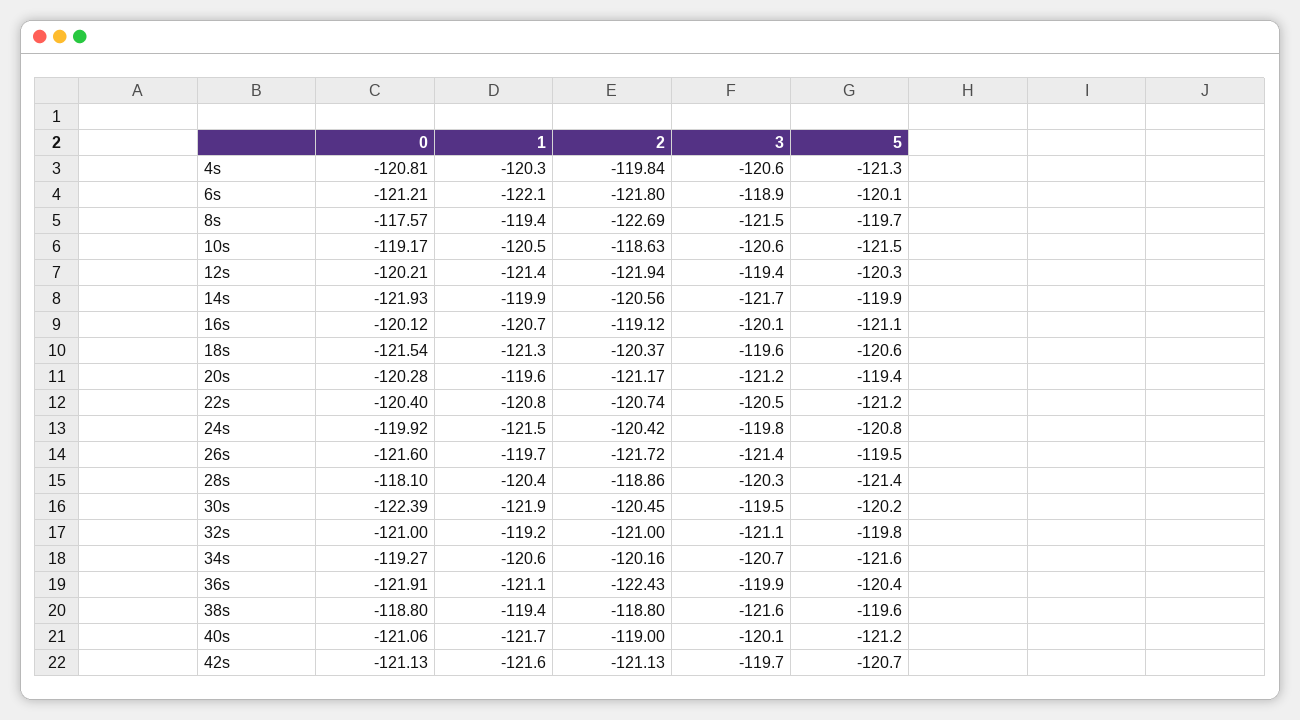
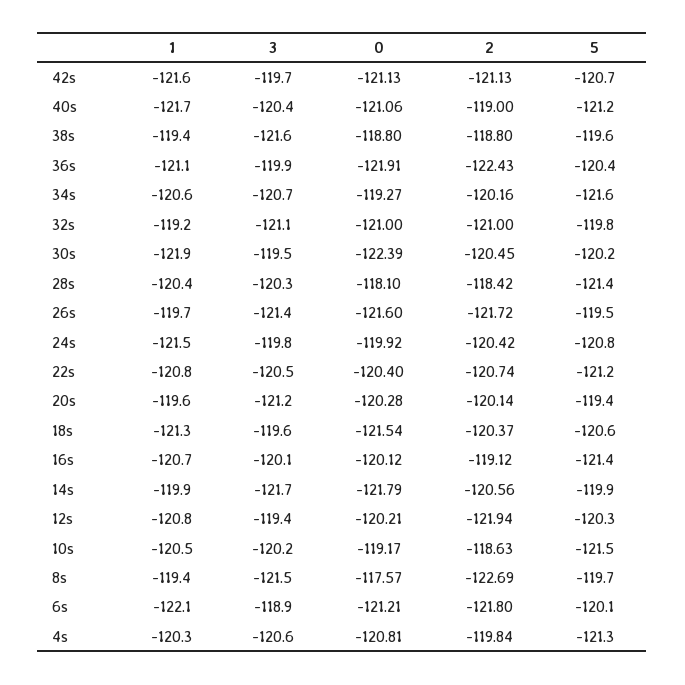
3, 10s: -120.6 -> -120.2
1, 12s: -121.4 -> -120.8
0, 14s: -121.93 -> -121.79
5, 16s: -121.1 -> -121.4
2, 20s: -121.17 -> -120.14
2, 28s: -118.86 -> -118.42
3, 40s: -120.1 -> -120.4

